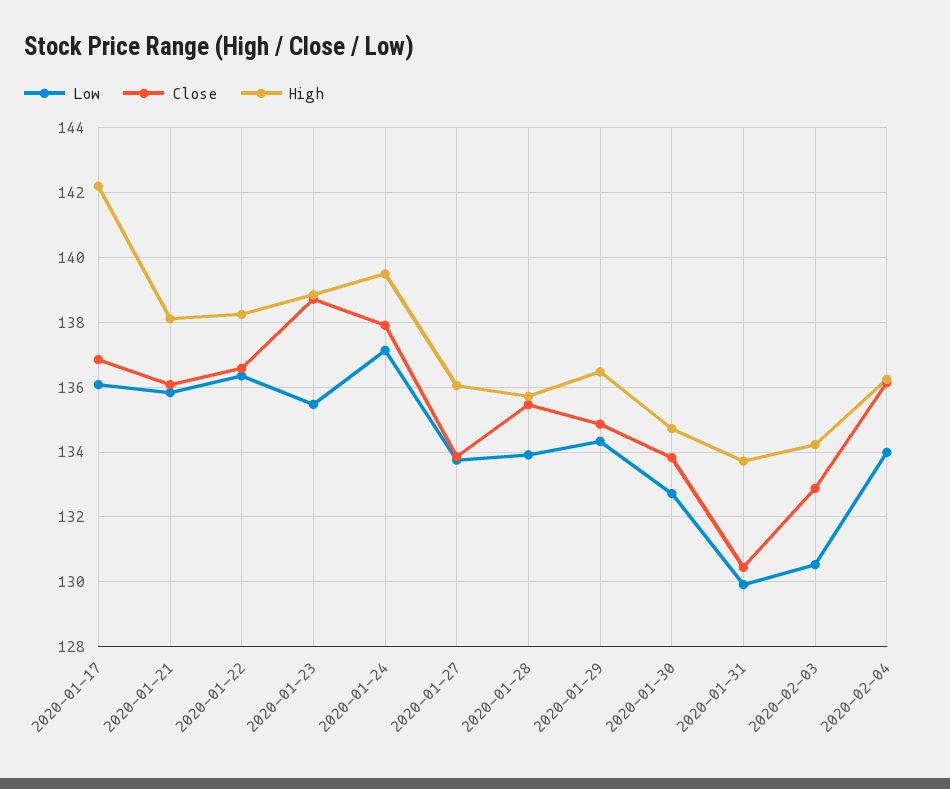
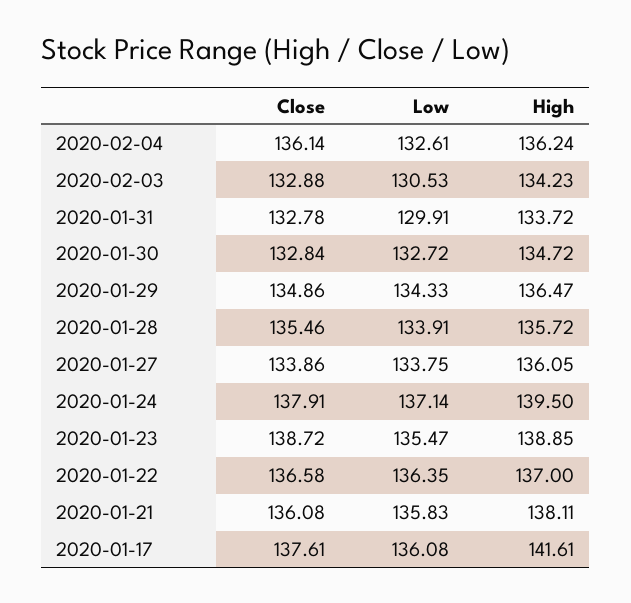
Close, 2020-01-17: 136.8 -> 137.61
High, 2020-01-17: 142.2 -> 141.61
High, 2020-01-22: 138.2 -> 137
Close, 2020-01-30: 133.8 -> 132.84
Close, 2020-01-31: 130.4 -> 132.78
Low, 2020-02-04: 134 -> 132.61

